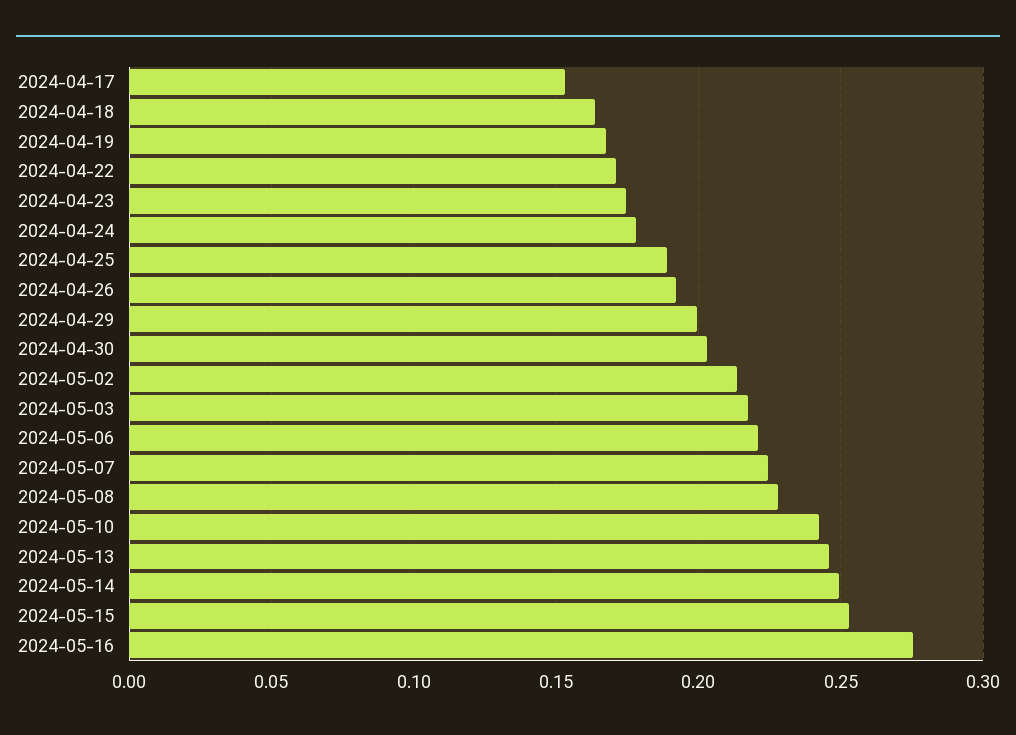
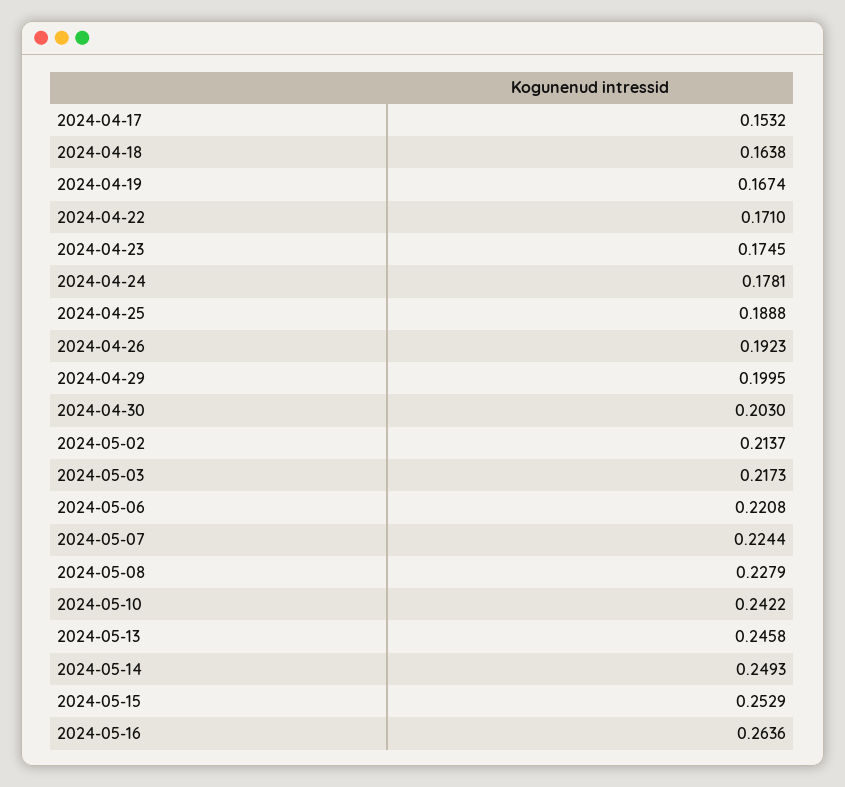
2024-05-16: 0.275 -> 0.2636

